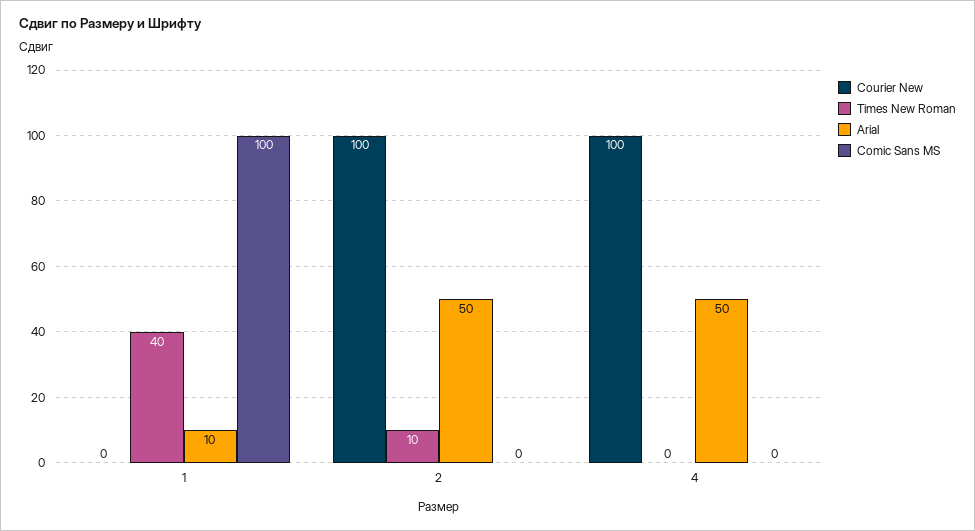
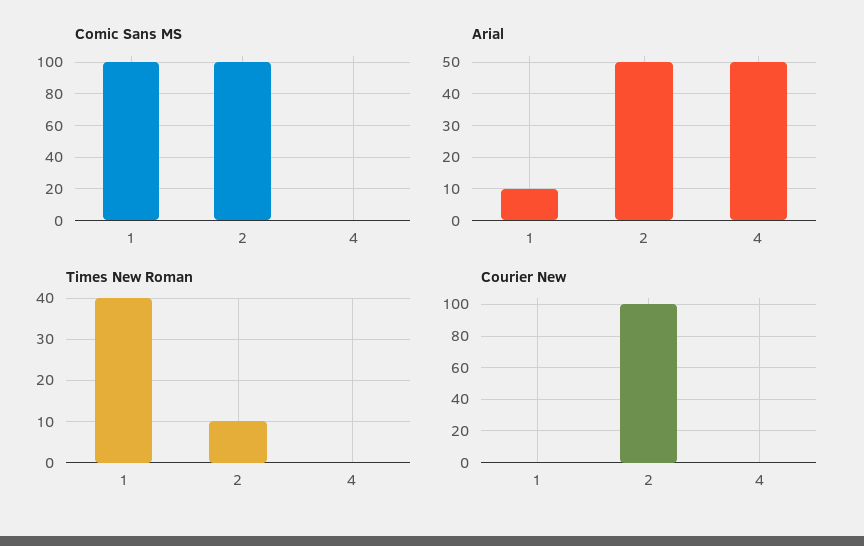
Comic Sans MS, 2: 0 -> 100
Courier New, 4: 100 -> 0

